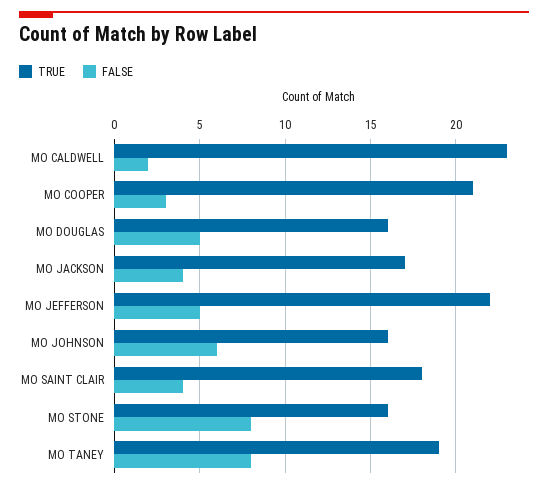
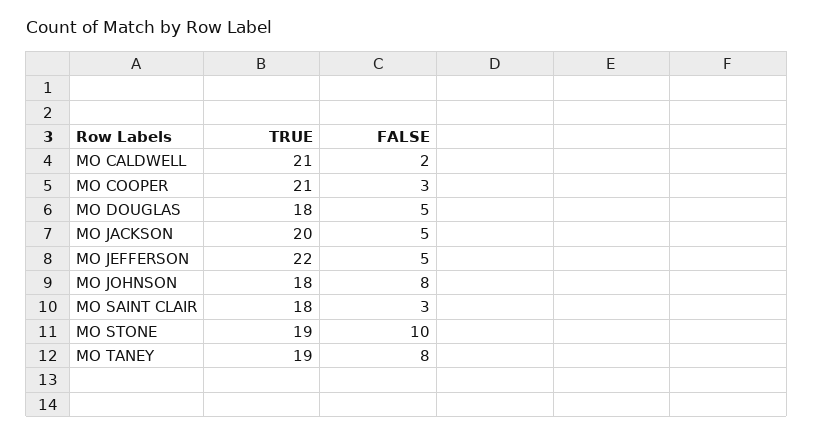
TRUE, MO CALDWELL: 23 -> 21
TRUE, MO DOUGLAS: 16 -> 18
TRUE, MO JACKSON: 17 -> 20
FALSE, MO JACKSON: 4 -> 5
TRUE, MO JOHNSON: 16 -> 18
FALSE, MO JOHNSON: 6 -> 8
FALSE, MO SAINT CLAIR: 4 -> 3
TRUE, MO STONE: 16 -> 19
FALSE, MO STONE: 8 -> 10

